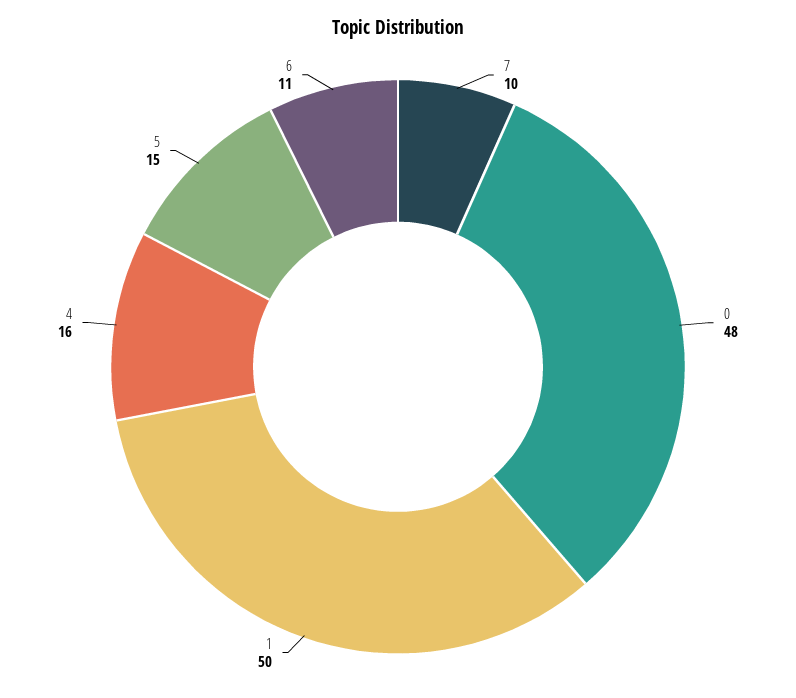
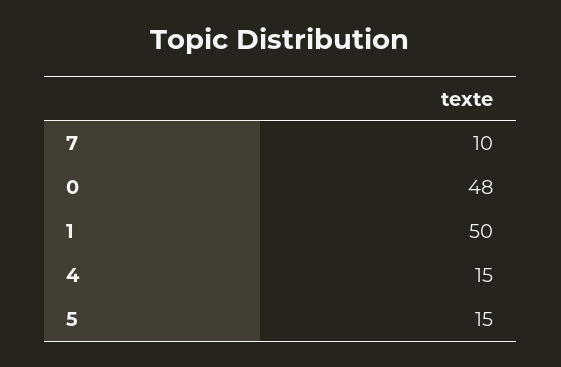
4: 16 -> 15
6: 11 -> none

